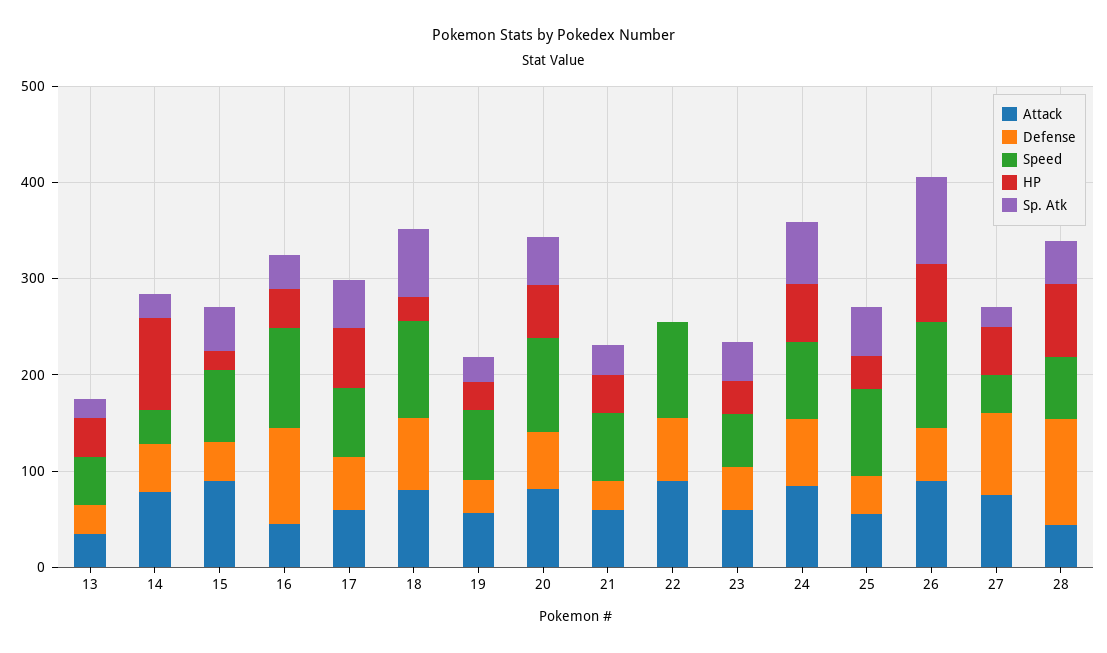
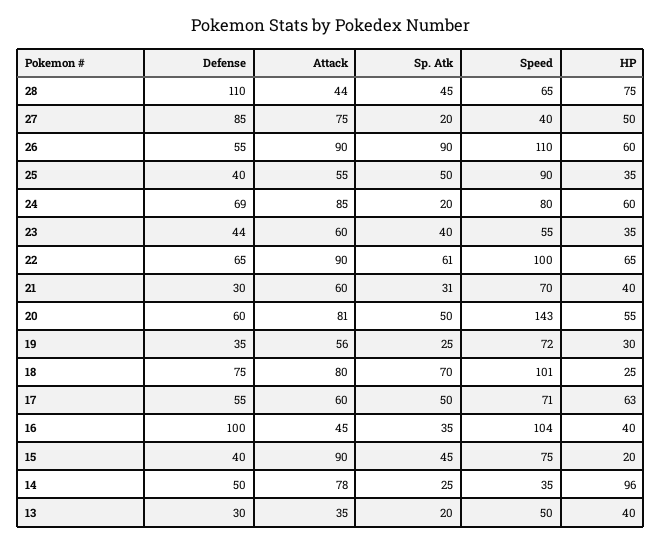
Speed, 20: 100 -> 143
HP, 22: 0 -> 65
Sp. Atk, 22: 0 -> 61
Sp. Atk, 24: 60 -> 20

